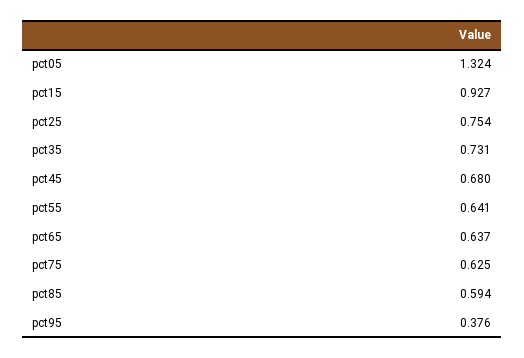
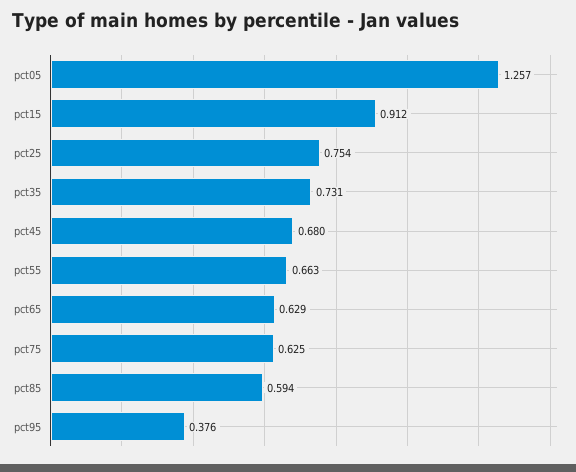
pct05: 1.324 -> 1.257
pct15: 0.927 -> 0.912
pct55: 0.641 -> 0.663
pct65: 0.637 -> 0.629

